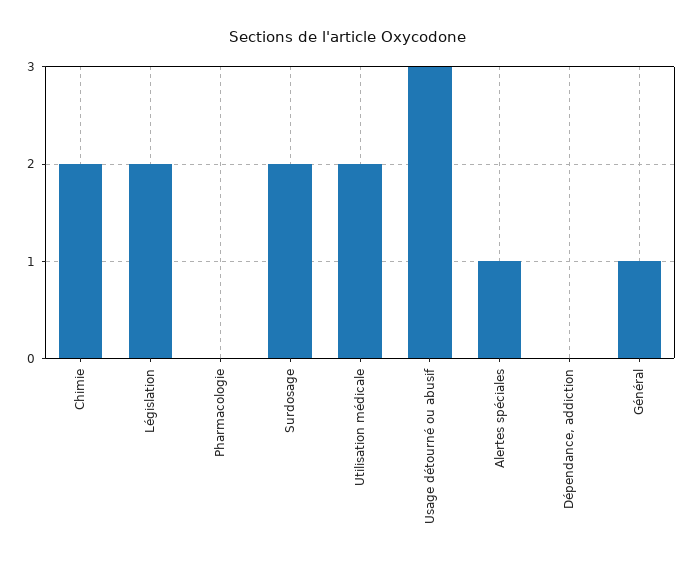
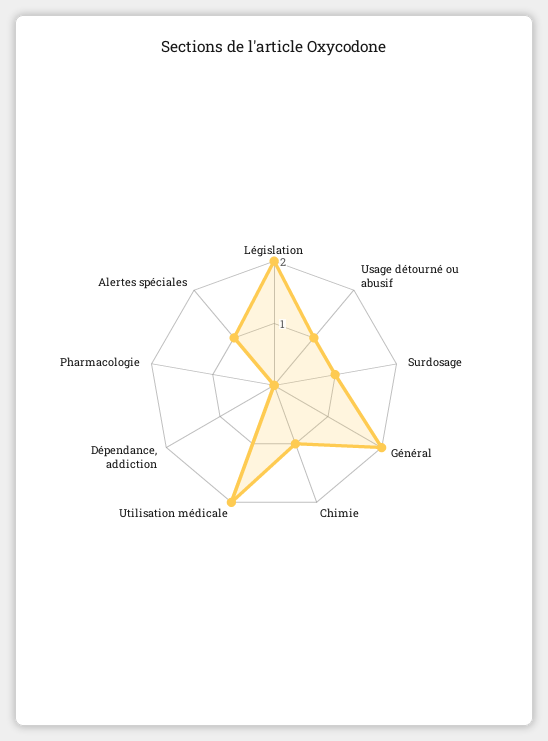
Chimie: 2 -> 1
Surdosage: 2 -> 1
Usage détourné ou abusif: 3 -> 1
Général: 1 -> 2

